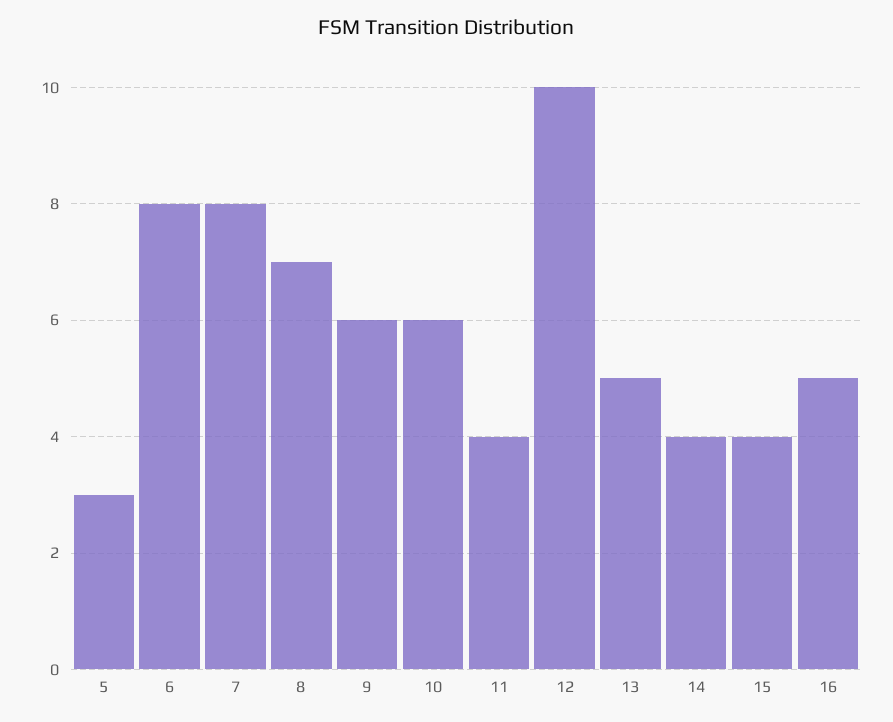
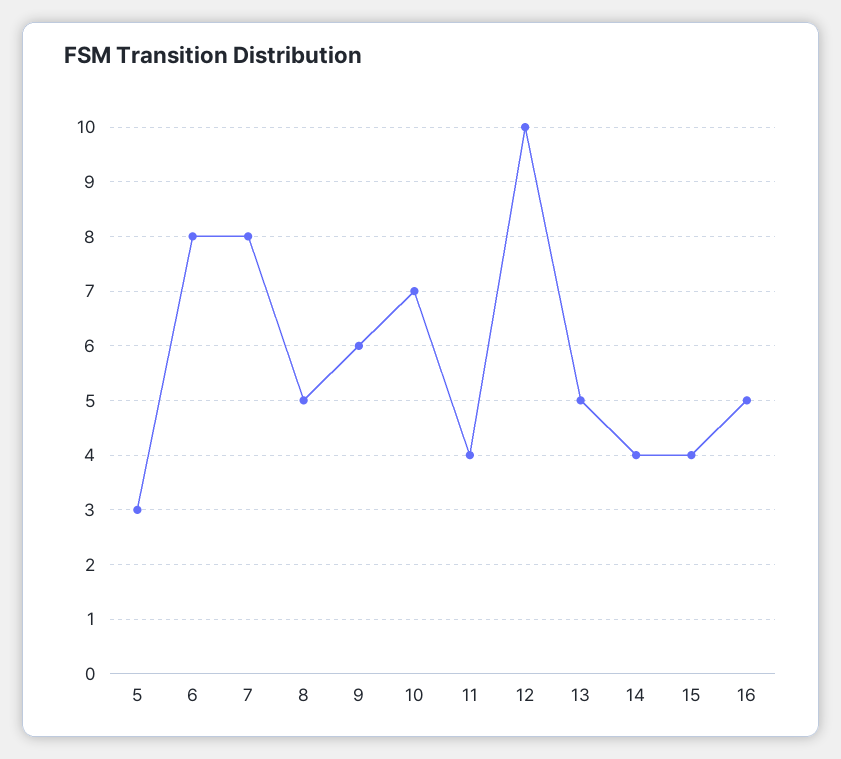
8: 7 -> 5
10: 6 -> 7

